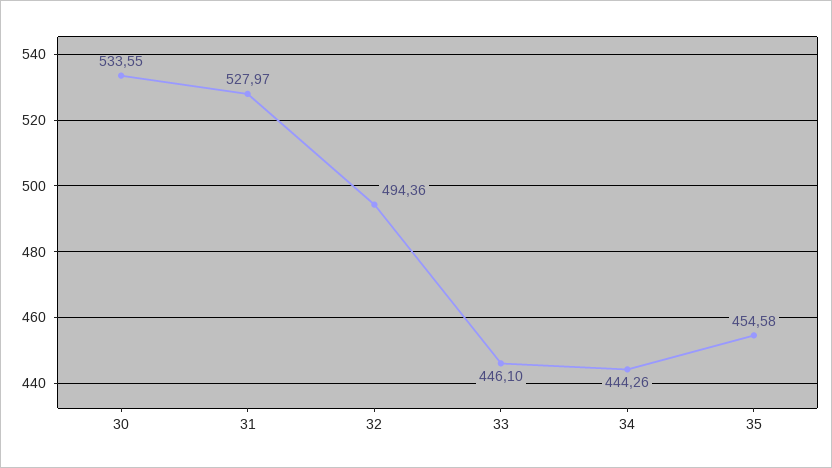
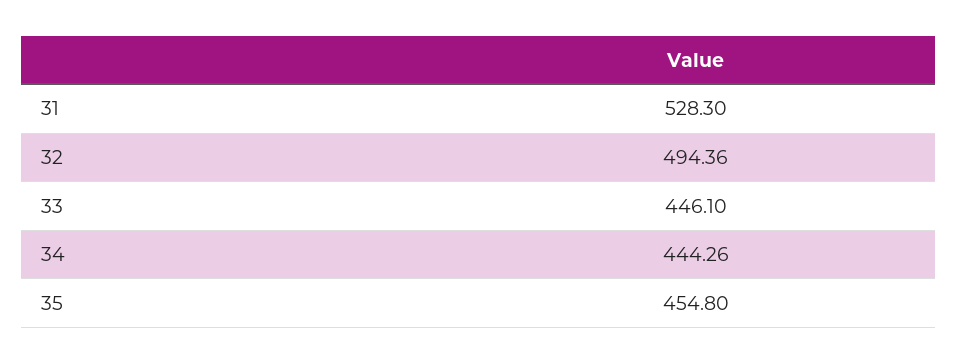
30: 533.55 -> none
31: 527.97 -> 528.3
35: 454.58 -> 454.8

